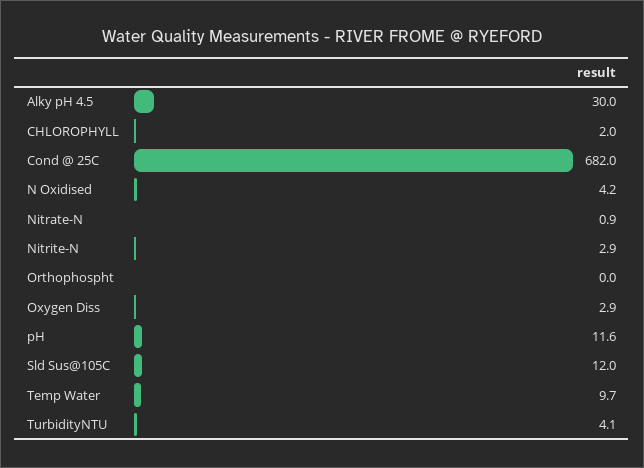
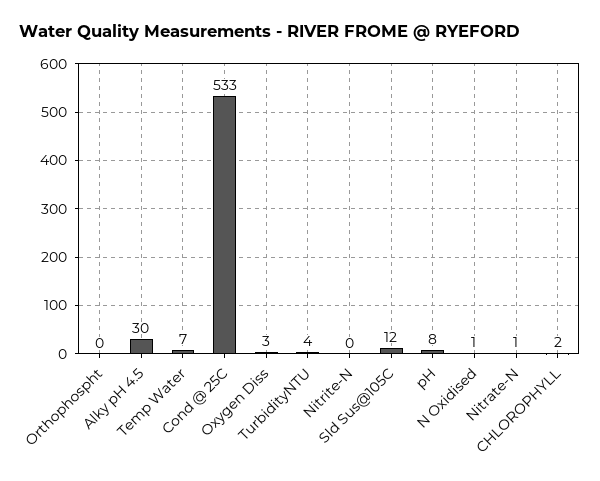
Cond @ 25C: 682 -> 533
N Oxidised: 4.2 -> 1
Nitrite-N: 2.9 -> 0
pH: 11.6 -> 8
Temp Water: 9.7 -> 7

